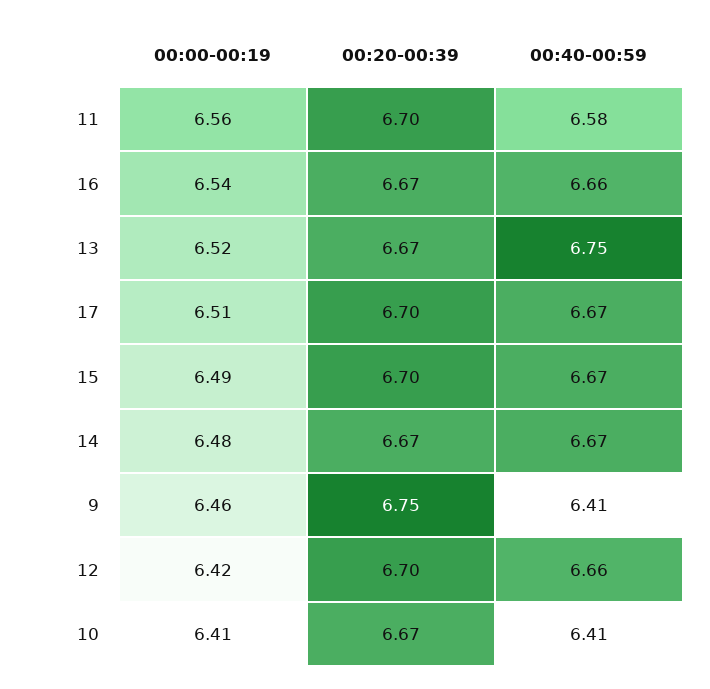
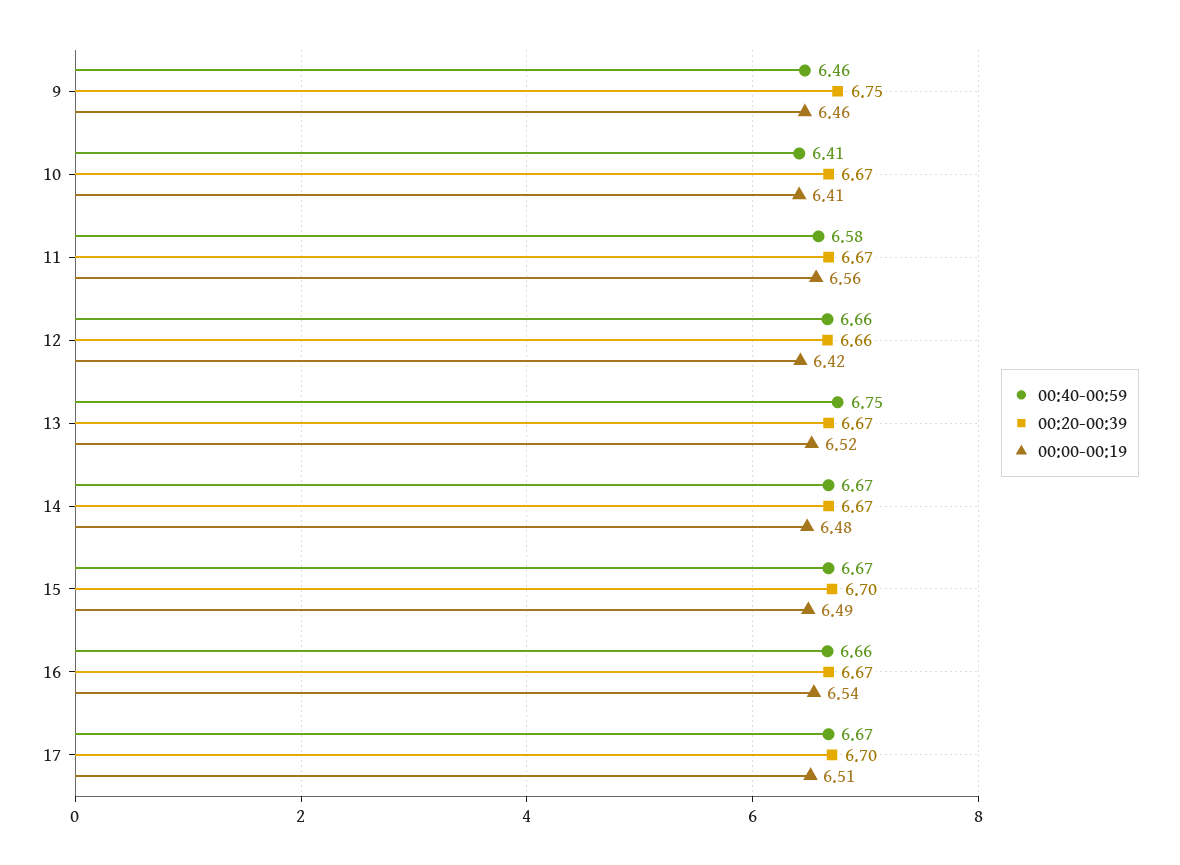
00:20-00:39, 11: 6.7 -> 6.67
00:40-00:59, 9: 6.41 -> 6.46
00:20-00:39, 12: 6.7 -> 6.66

